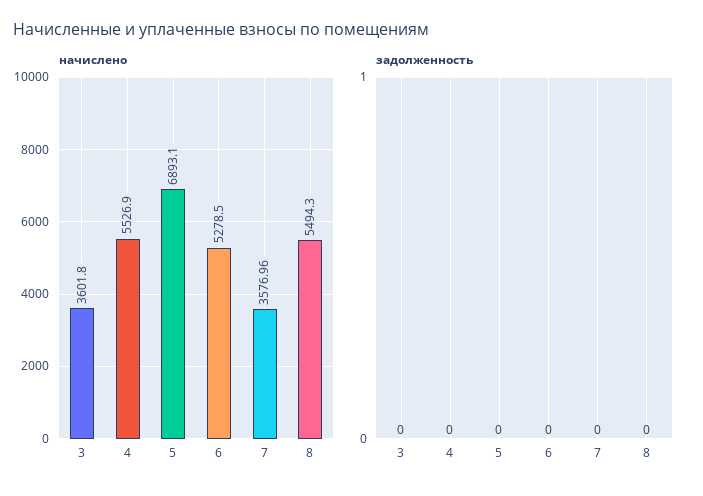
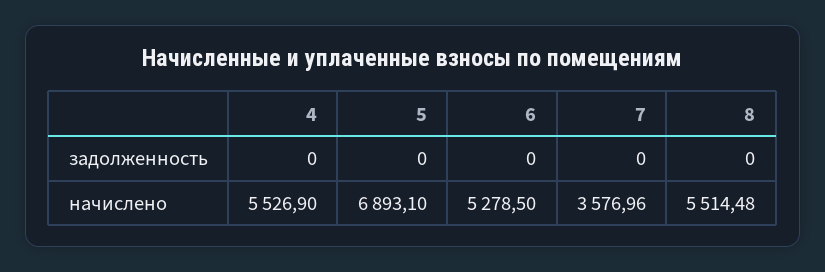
начислено, 3: 3601.8 -> none
начислено, 8: 5494.3 -> 5514.48
задолженность, 3: 0 -> none

